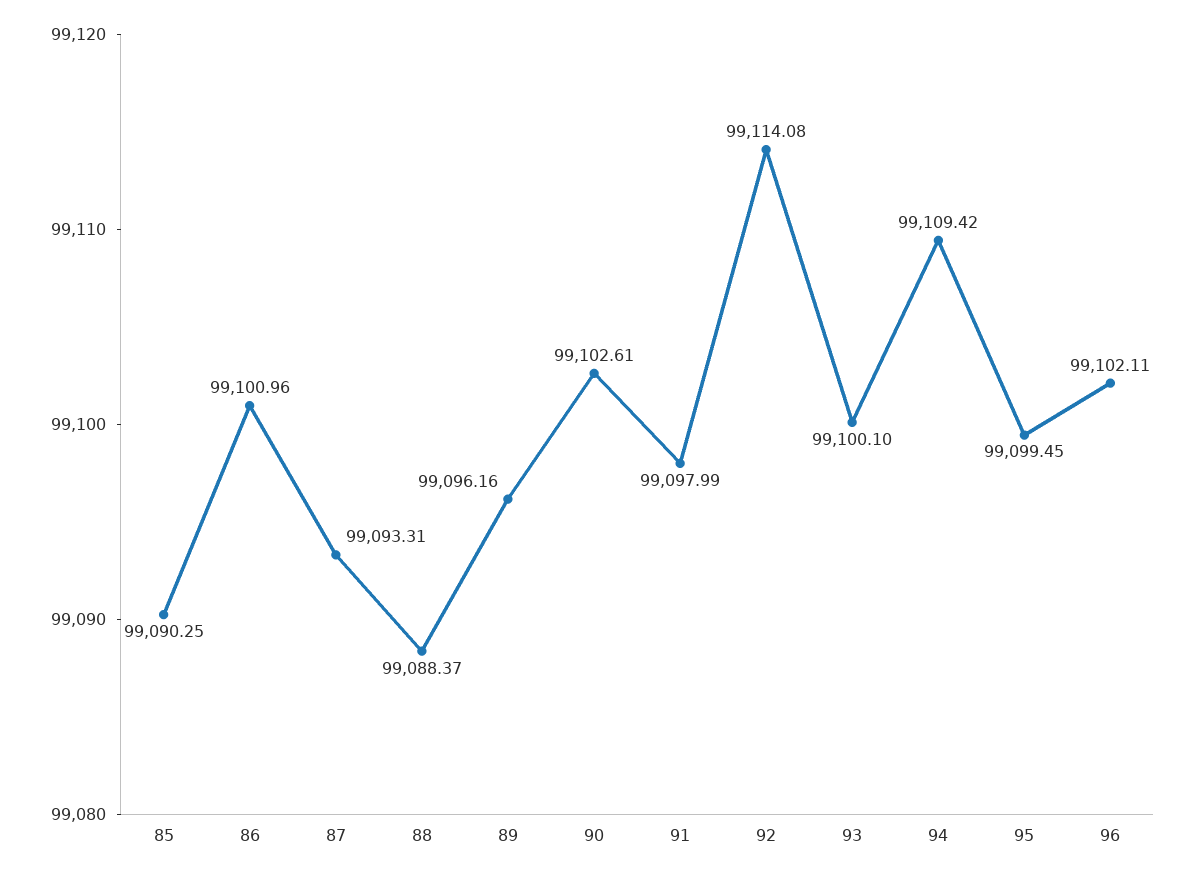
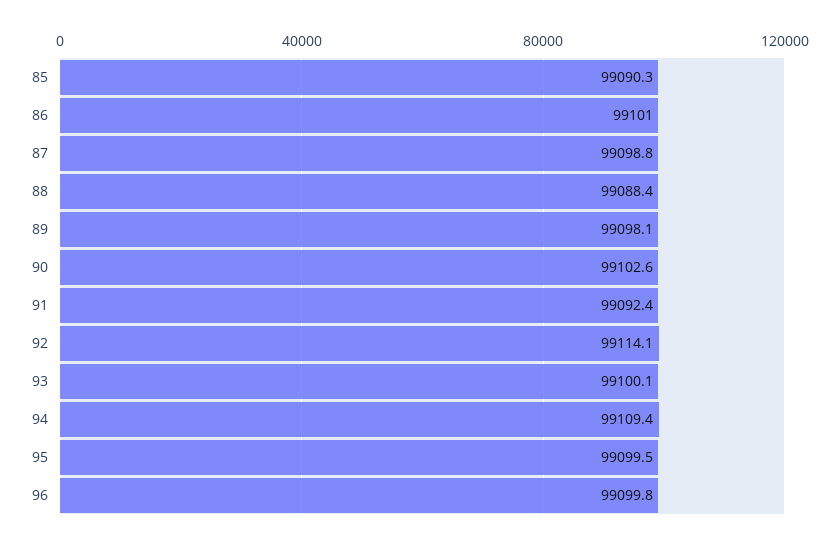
87: 99093.31 -> 99098.8
89: 99096.16 -> 99098.1
91: 99097.99 -> 99092.4
96: 99102.11 -> 99099.8

